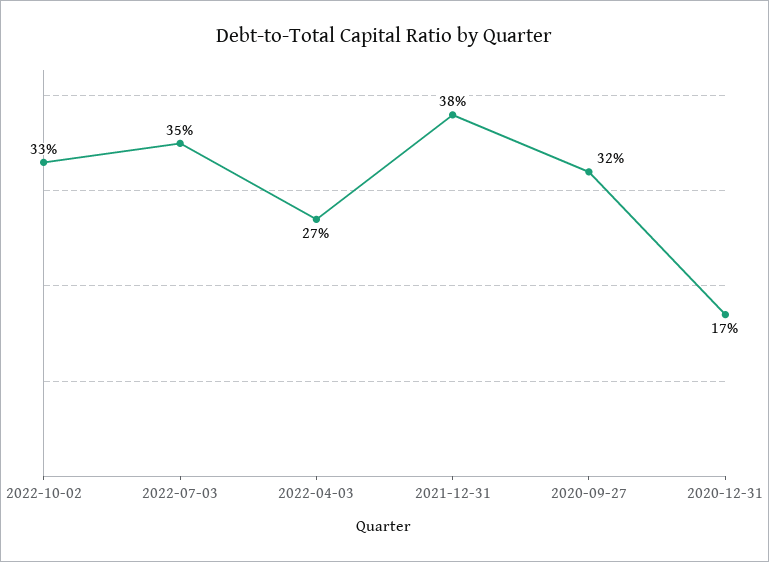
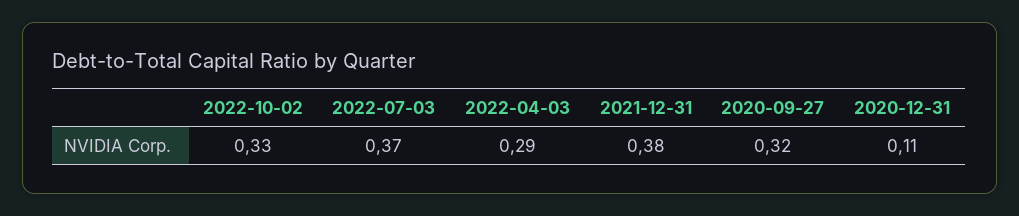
2022-07-03: 0.35 -> 0.37
2022-04-03: 0.27 -> 0.29
2020-12-31: 0.17 -> 0.11

